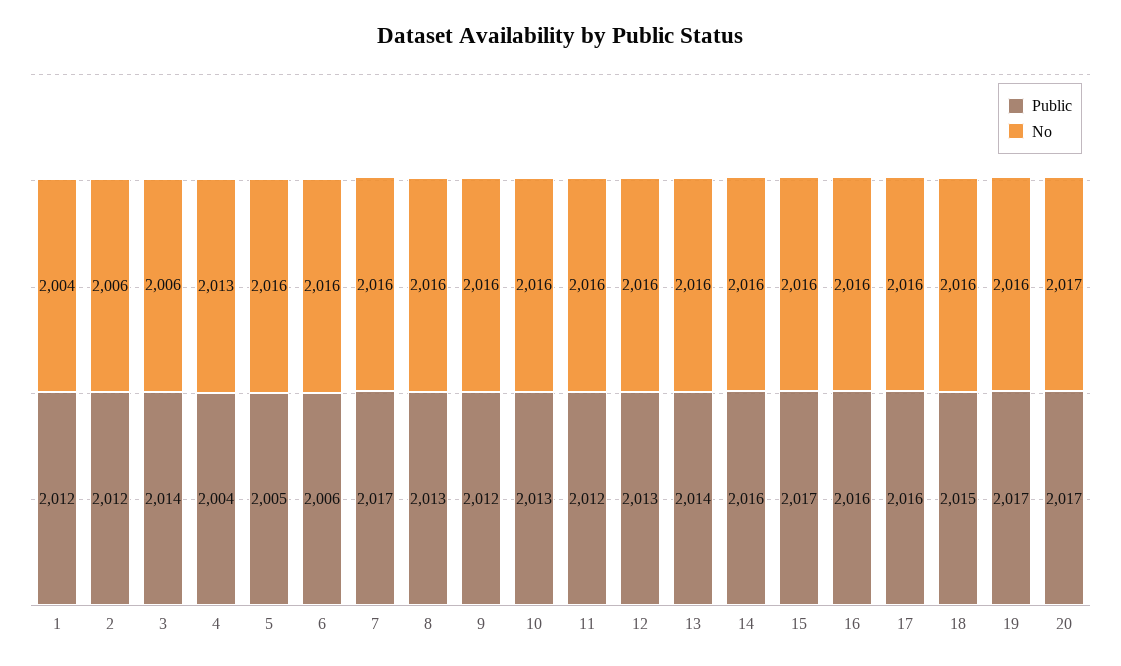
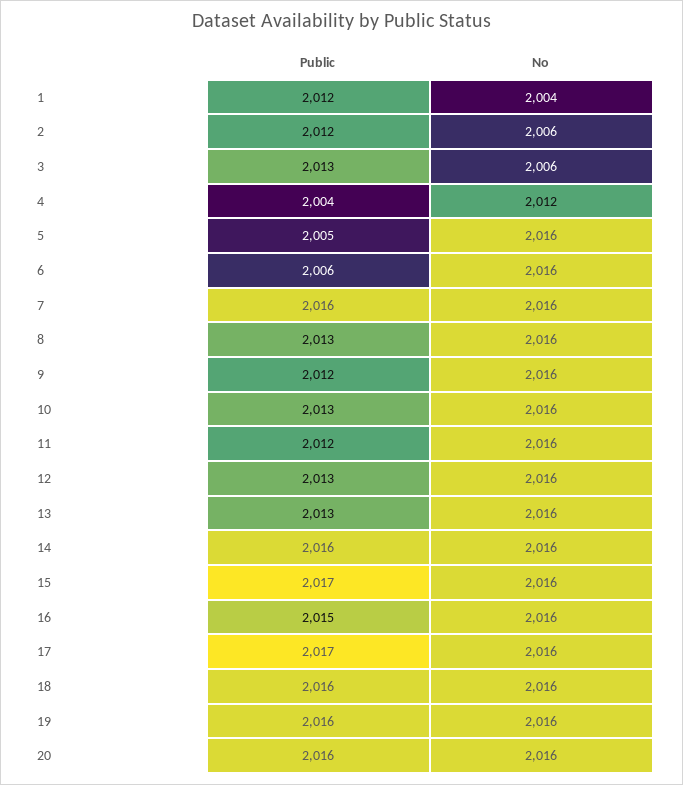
Public, 3: 2014 -> 2013
No, 4: 2013 -> 2012
Public, 7: 2017 -> 2016
Public, 13: 2014 -> 2013
Public, 16: 2016 -> 2015
Public, 17: 2016 -> 2017
Public, 18: 2015 -> 2016
Public, 19: 2017 -> 2016
Public, 20: 2017 -> 2016
No, 20: 2017 -> 2016

